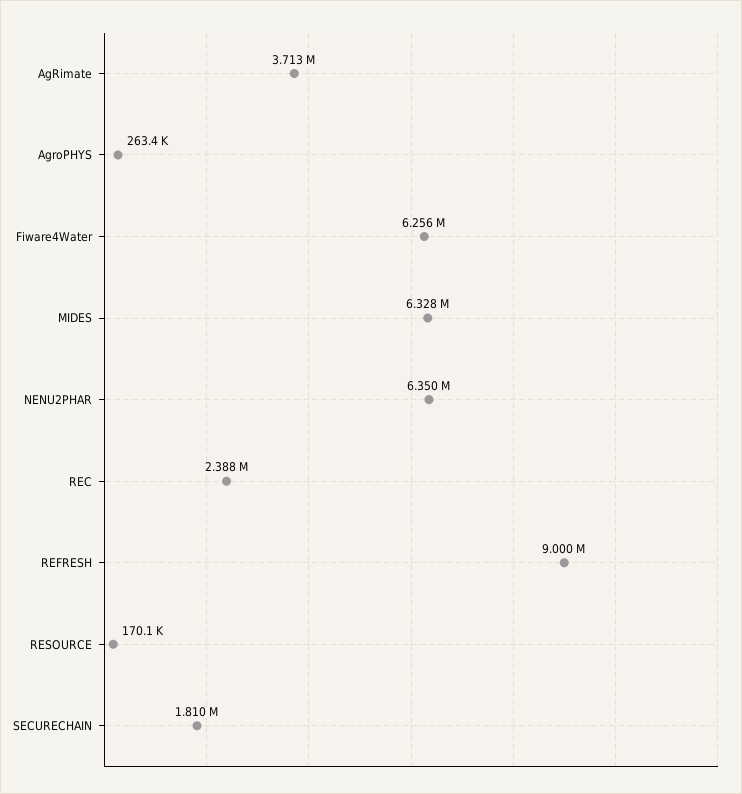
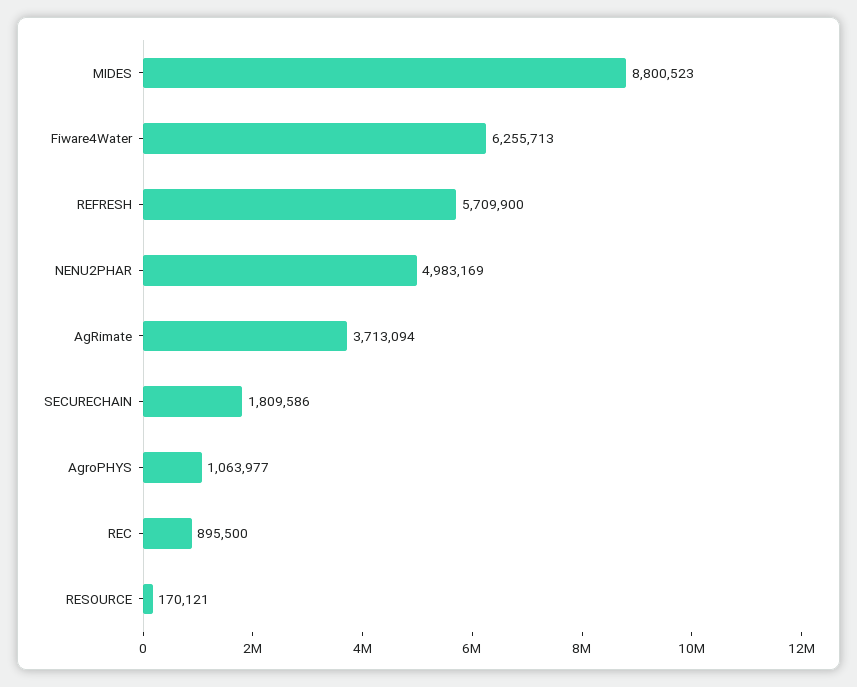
AgroPHYS: 263400 -> 1063977
MIDES: 6328000 -> 8800523
NENU2PHAR: 6350000 -> 4983169
REC: 2388000 -> 895500
REFRESH: 9000000 -> 5709900

